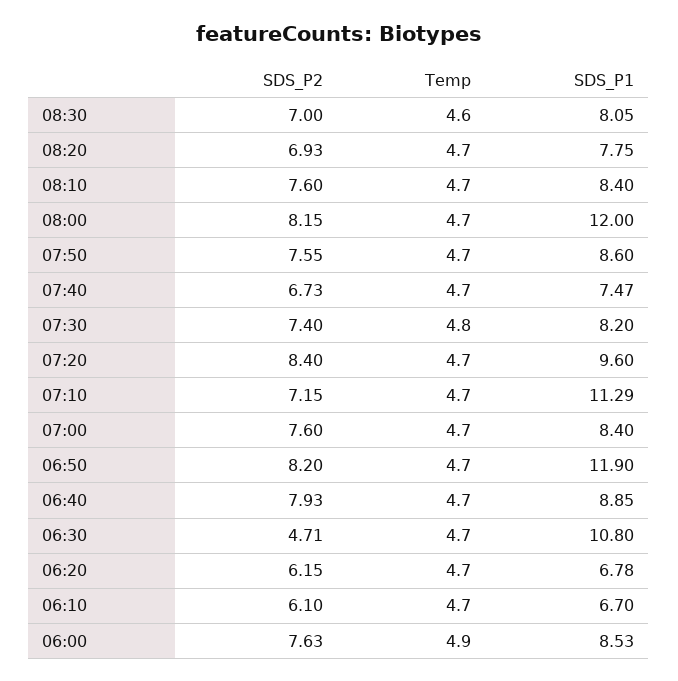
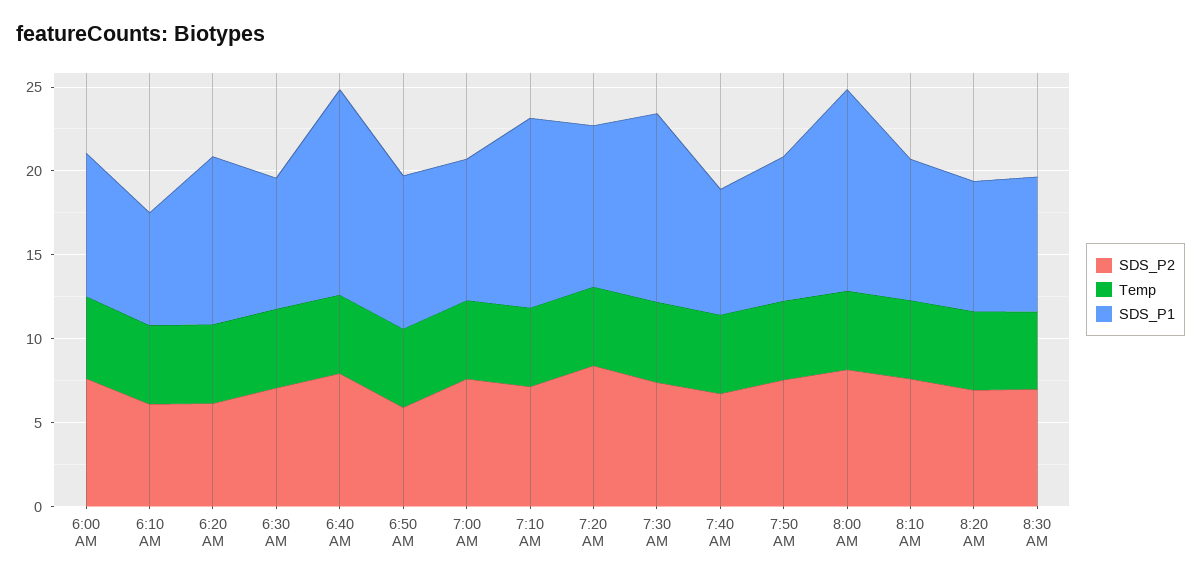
SDS_P1, 07:30: 8.2 -> 11
SDS_P2, 06:50: 8.2 -> 6
SDS_P1, 06:50: 11.9 -> 9
SDS_P1, 06:40: 8.85 -> 12
SDS_P2, 06:30: 4.71 -> 7
SDS_P1, 06:30: 10.8 -> 8
SDS_P1, 06:20: 6.78 -> 10

